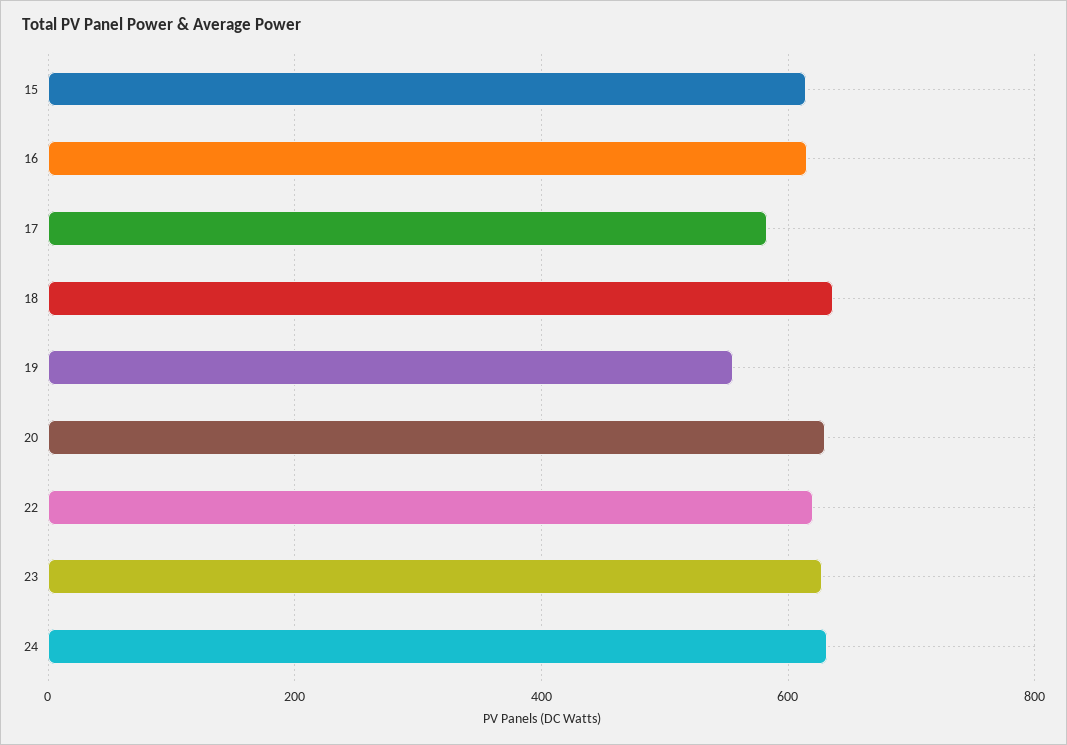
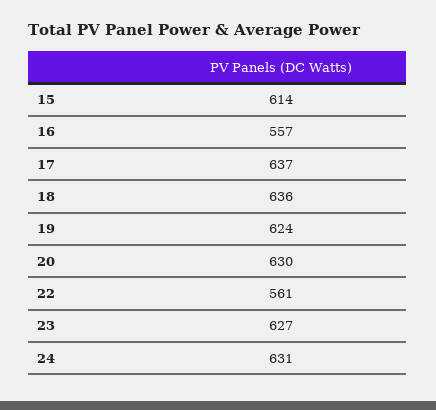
16: 620 -> 557
17: 580 -> 637
19: 560 -> 624
22: 620 -> 561

